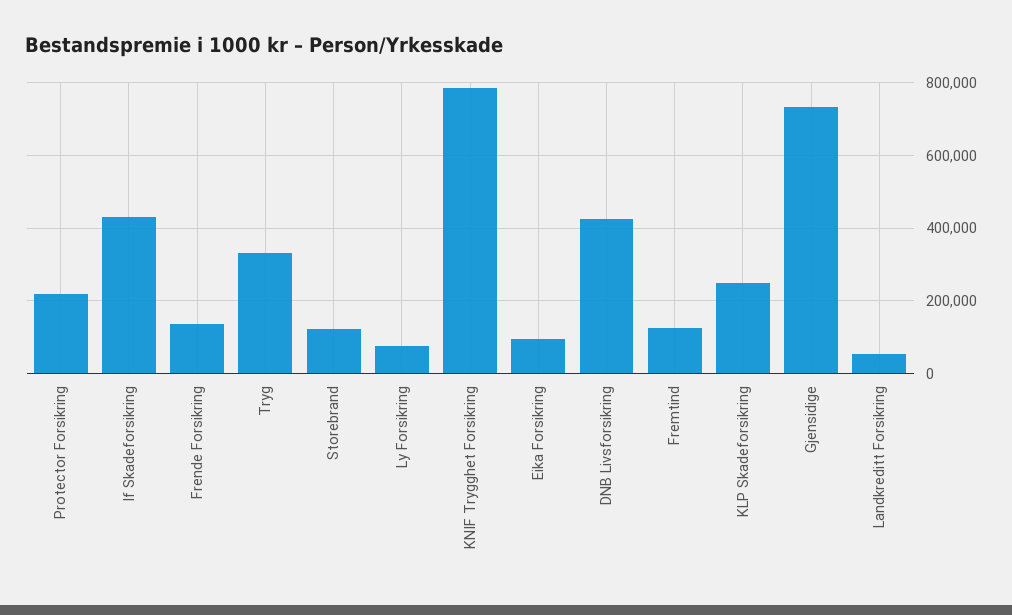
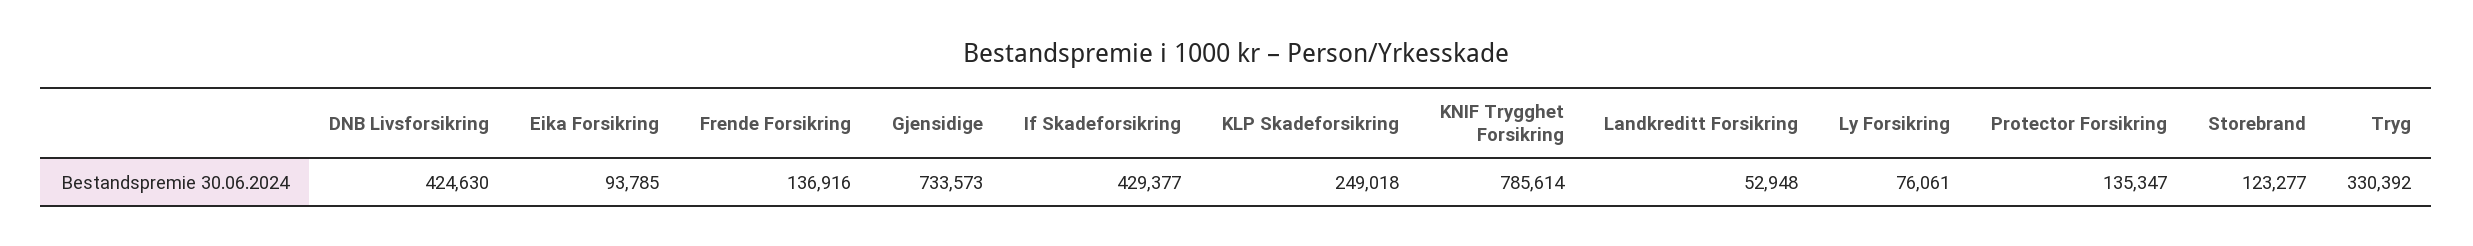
Protector Forsikring: 220000 -> 135347
Fremtind: 120000 -> none

